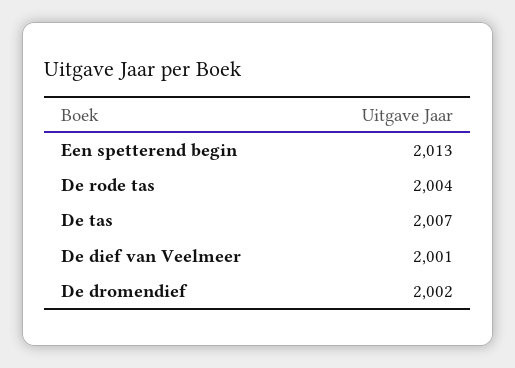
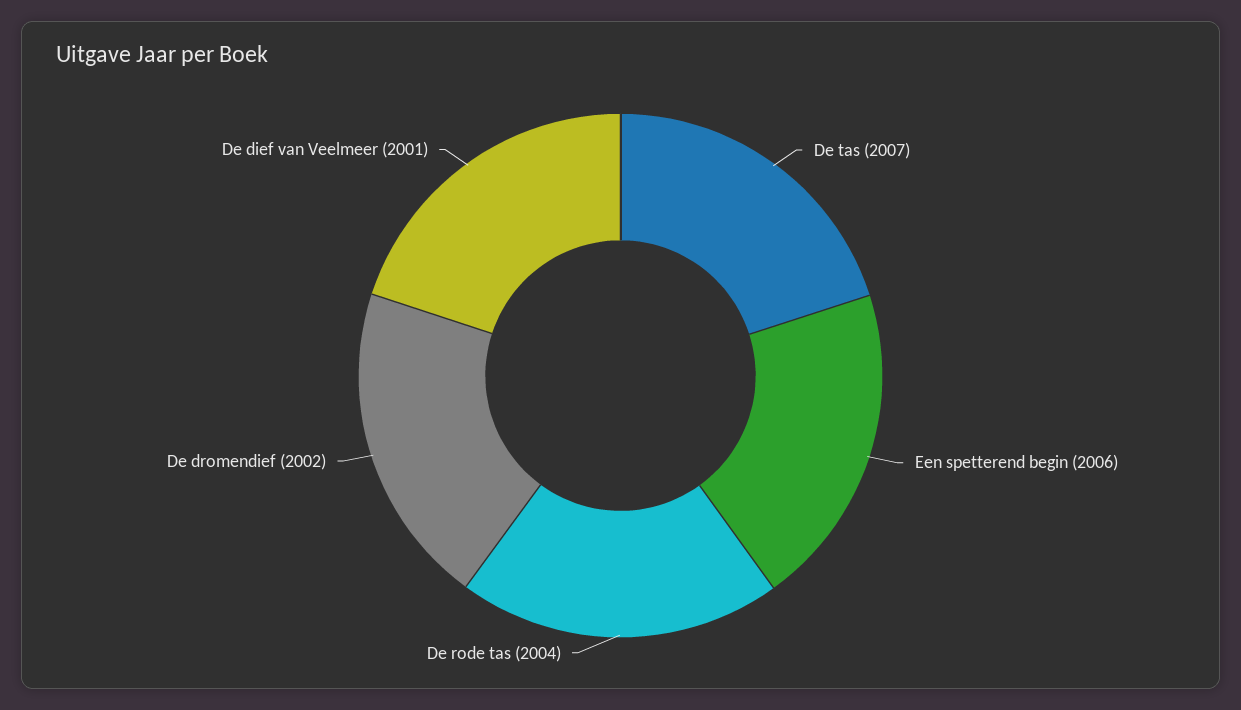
Een spetterend begin: 2013 -> 2006

